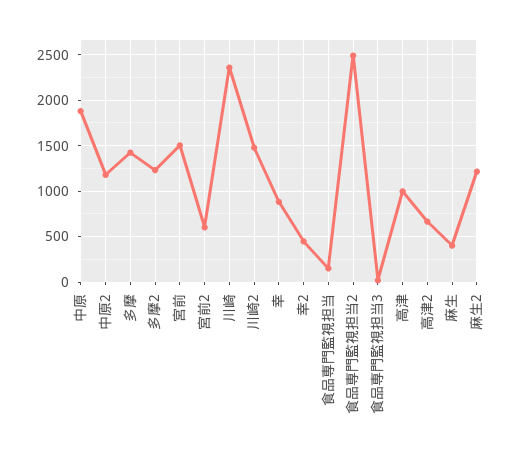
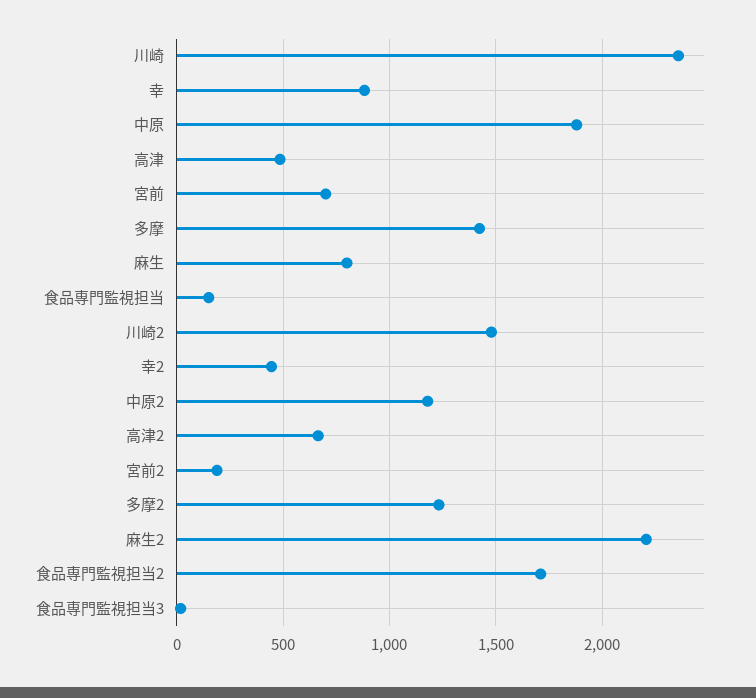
宮前: 1500 -> 700
宮前2: 600 -> 200
食品専門監視担当2: 2500 -> 1700
高津: 1000 -> 500
麻生: 400 -> 800
麻生2: 1200 -> 2200

